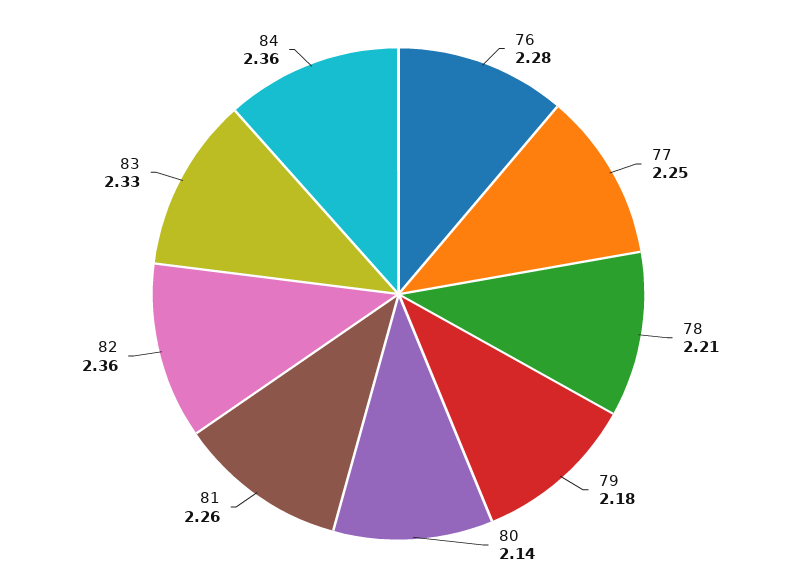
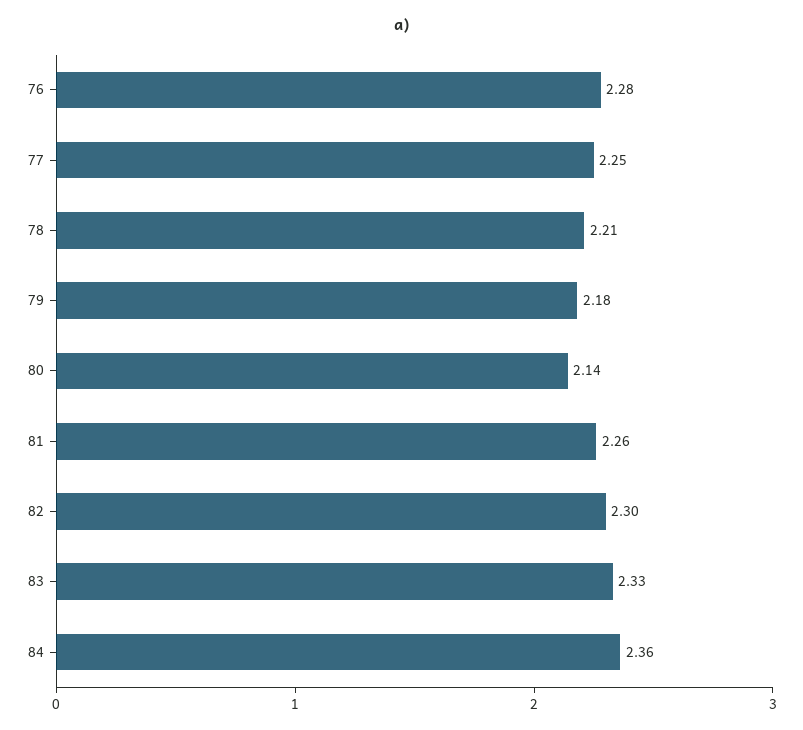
82: 2.36 -> 2.3

